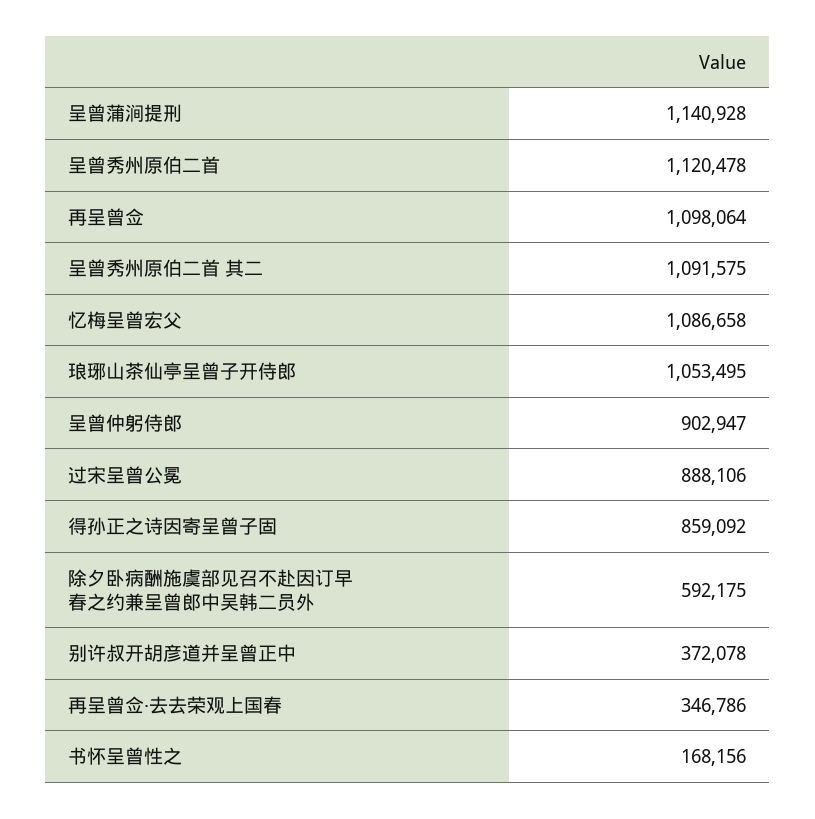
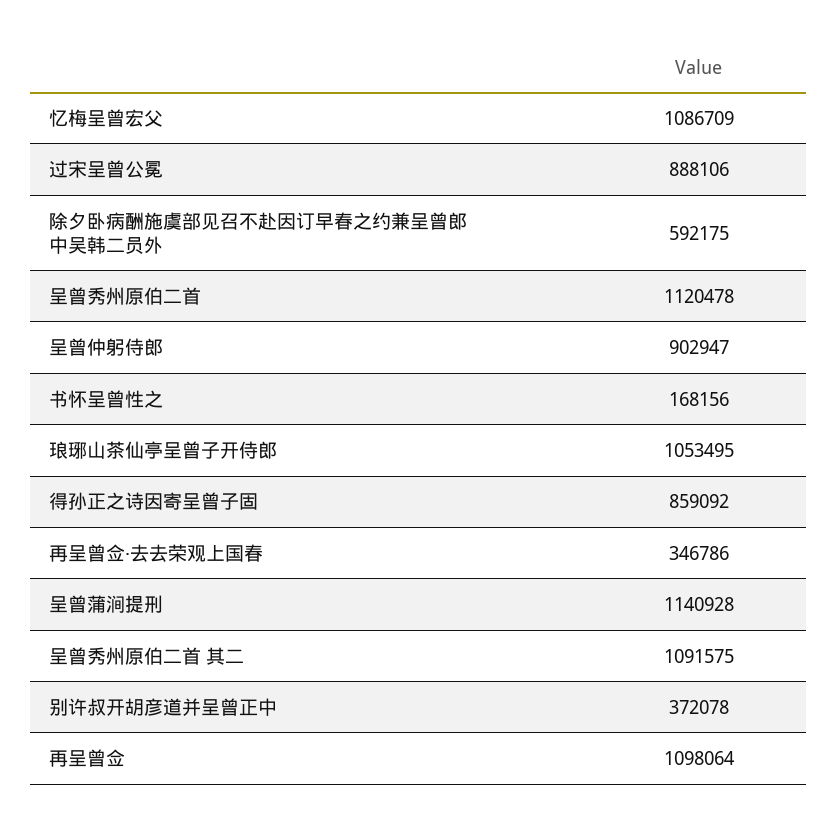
忆梅呈曾宏父: 1086658 -> 1086709

